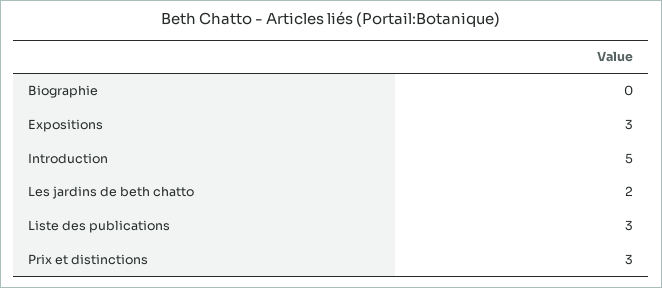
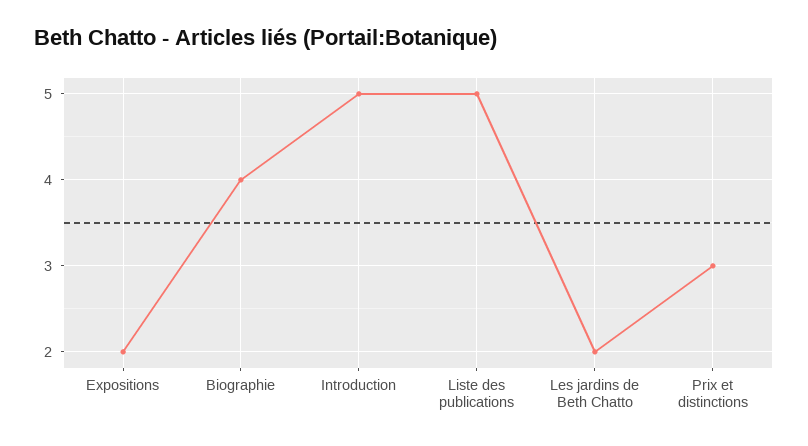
Biographie: 0 -> 4
Expositions: 3 -> 2
Liste des publications: 3 -> 5

